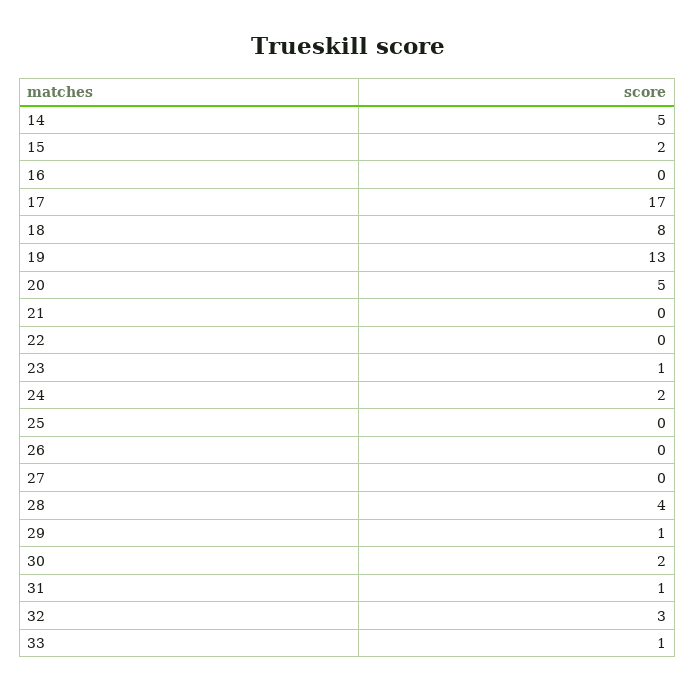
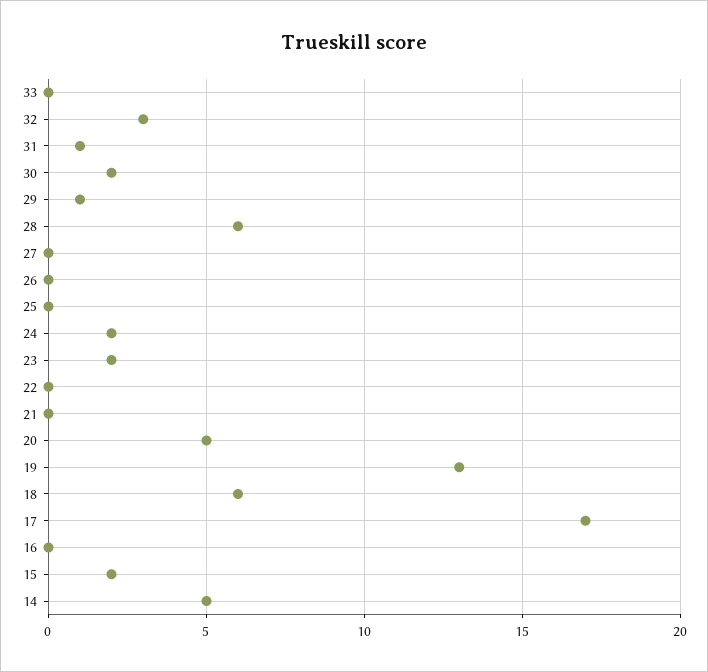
18: 8 -> 6
23: 1 -> 2
28: 4 -> 6
33: 1 -> 0

